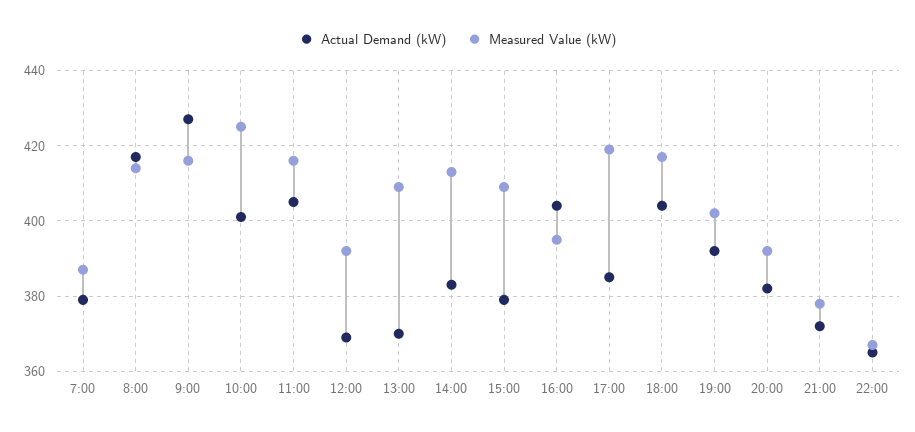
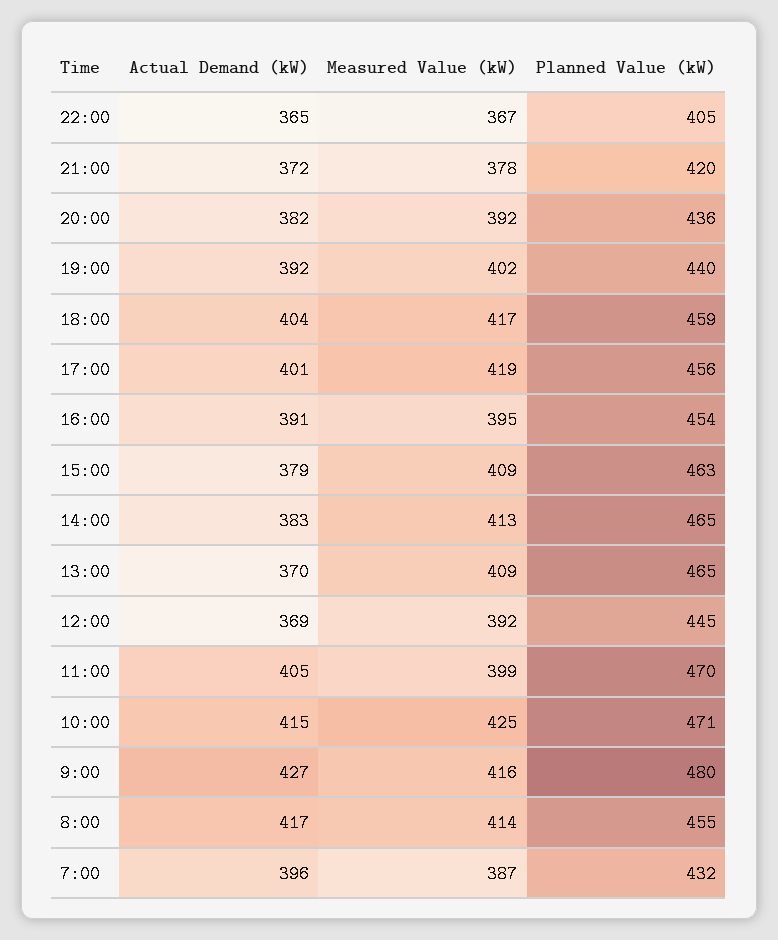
Actual Demand (kW), 7:00: 380 -> 396
Actual Demand (kW), 10:00: 400 -> 415
Measured Value (kW), 11:00: 415 -> 399
Actual Demand (kW), 16:00: 405 -> 391
Actual Demand (kW), 17:00: 385 -> 401
Planned Value (kW), 22:00: none -> 405
Planned Value (kW), 21:00: none -> 420
Planned Value (kW), 20:00: none -> 436
Planned Value (kW), 19:00: none -> 440
Planned Value (kW), 18:00: none -> 459
Planned Value (kW), 17:00: none -> 456
Planned Value (kW), 16:00: none -> 454
Planned Value (kW), 15:00: none -> 463
Planned Value (kW), 14:00: none -> 465
Planned Value (kW), 13:00: none -> 465
Planned Value (kW), 12:00: none -> 445
Planned Value (kW), 11:00: none -> 470
Planned Value (kW), 10:00: none -> 471
Planned Value (kW), 9:00: none -> 480
Planned Value (kW), 8:00: none -> 455
Planned Value (kW), 7:00: none -> 432

